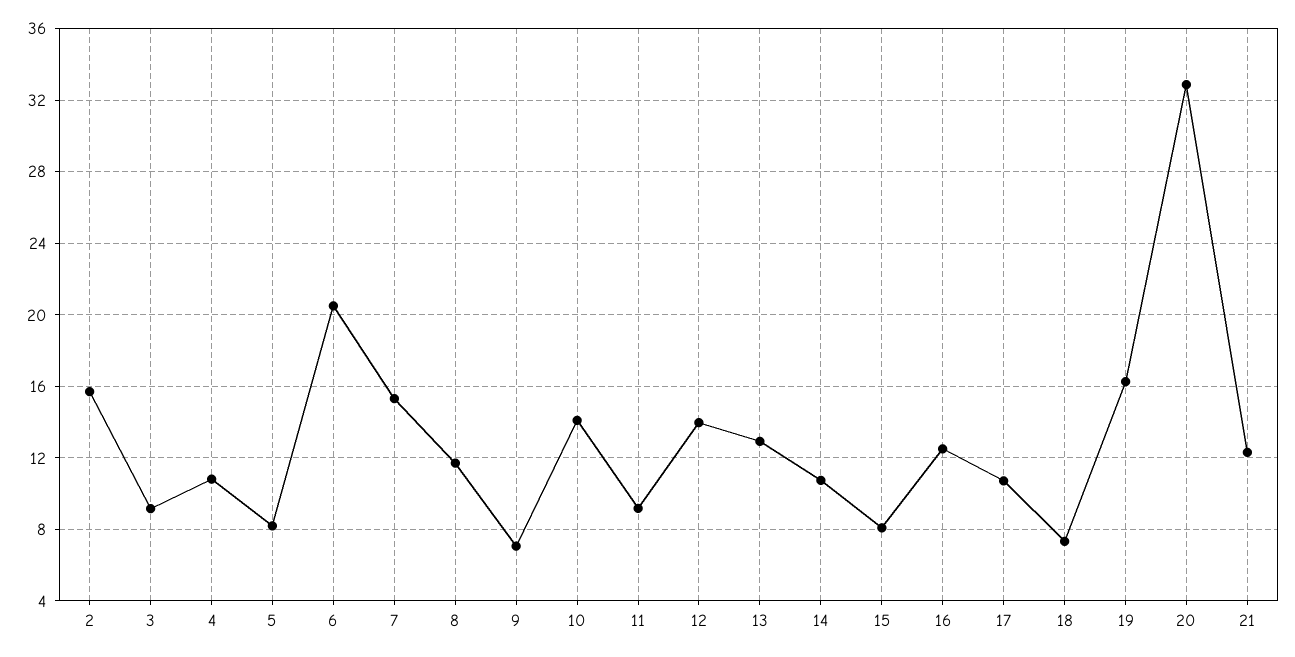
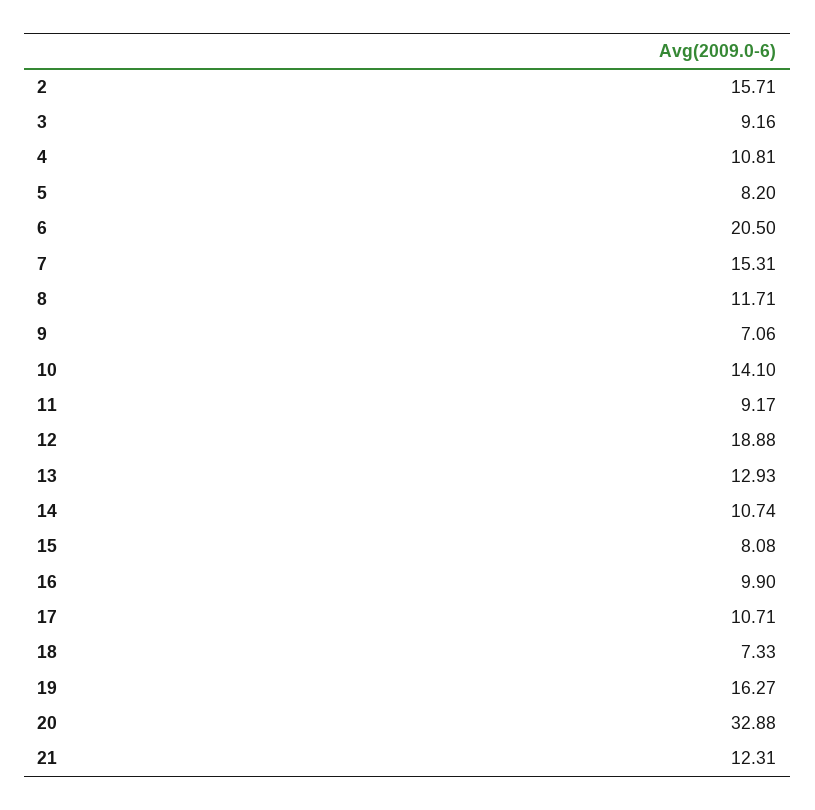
12: 14 -> 18.88
16: 12.5 -> 9.9

